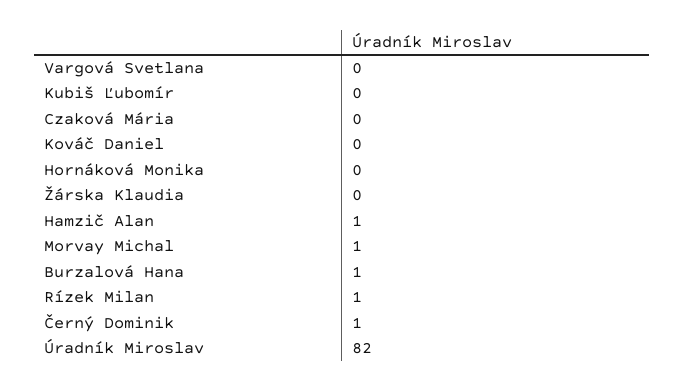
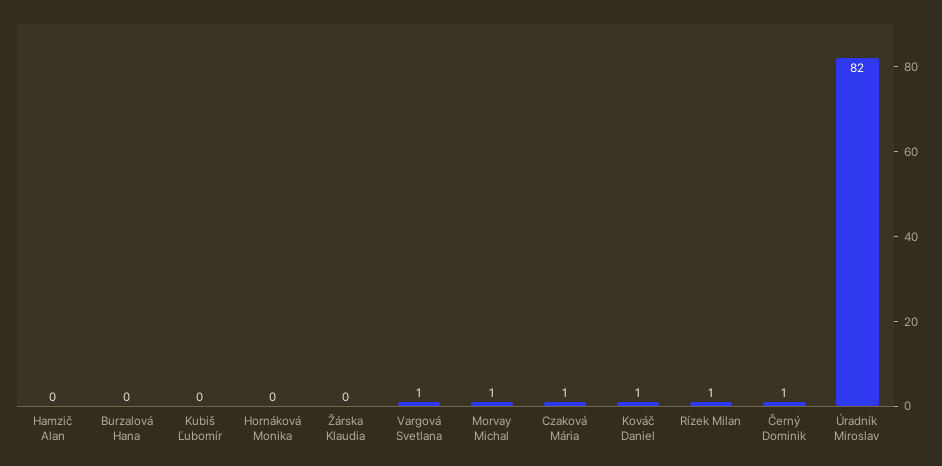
Vargová Svetlana: 0 -> 1
Czaková Mária: 0 -> 1
Kováč Daniel: 0 -> 1
Hamzič Alan: 1 -> 0
Burzalová Hana: 1 -> 0

